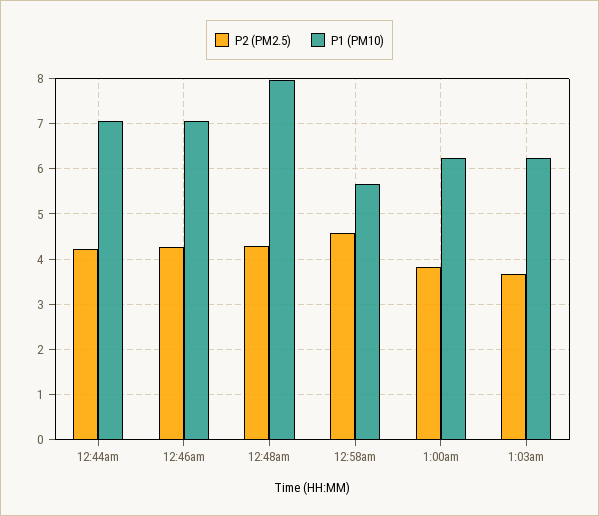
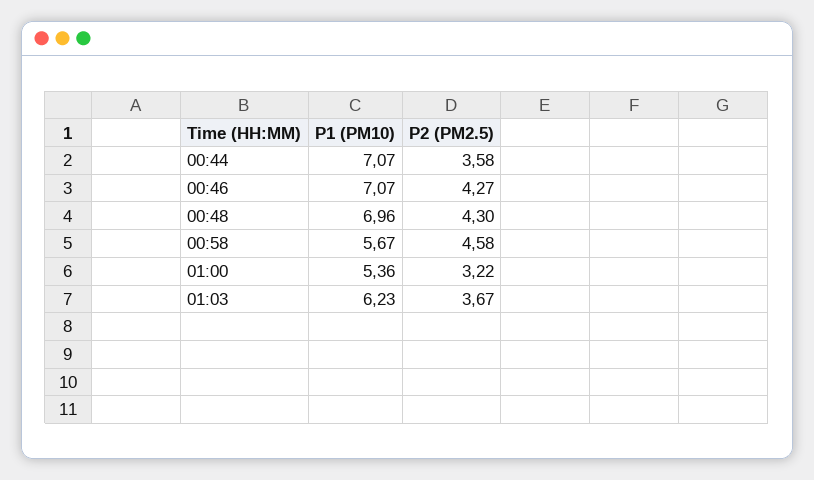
P2 (PM2.5), 12:44am: 4.2 -> 3.58
P1 (PM10), 12:48am: 8 -> 6.96
P2 (PM2.5), 1:00am: 3.8 -> 3.22
P1 (PM10), 1:00am: 6.2 -> 5.36

